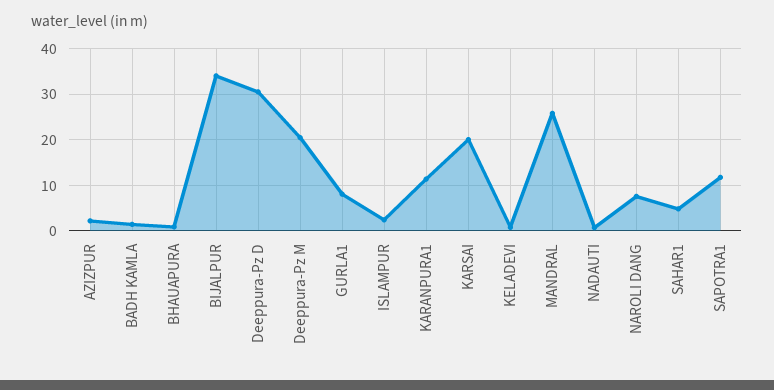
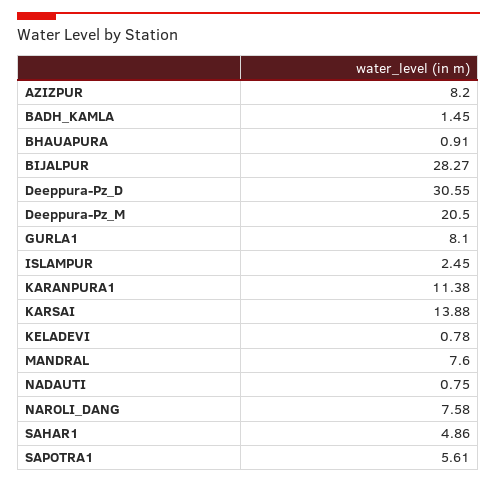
AZIZPUR: 2 -> 8.2
BIJALPUR: 34 -> 28.27
KARSAI: 20 -> 13.88
MANDRAL: 26 -> 7.6
SAPOTRA1: 12 -> 5.61

